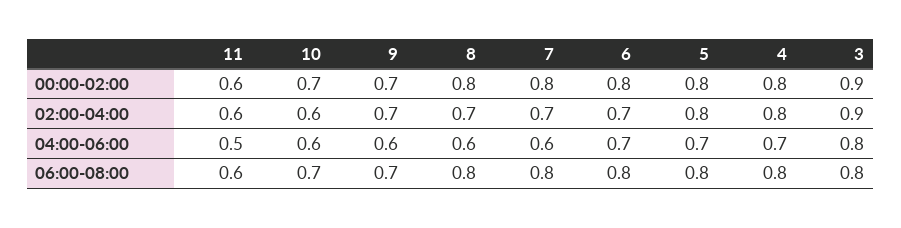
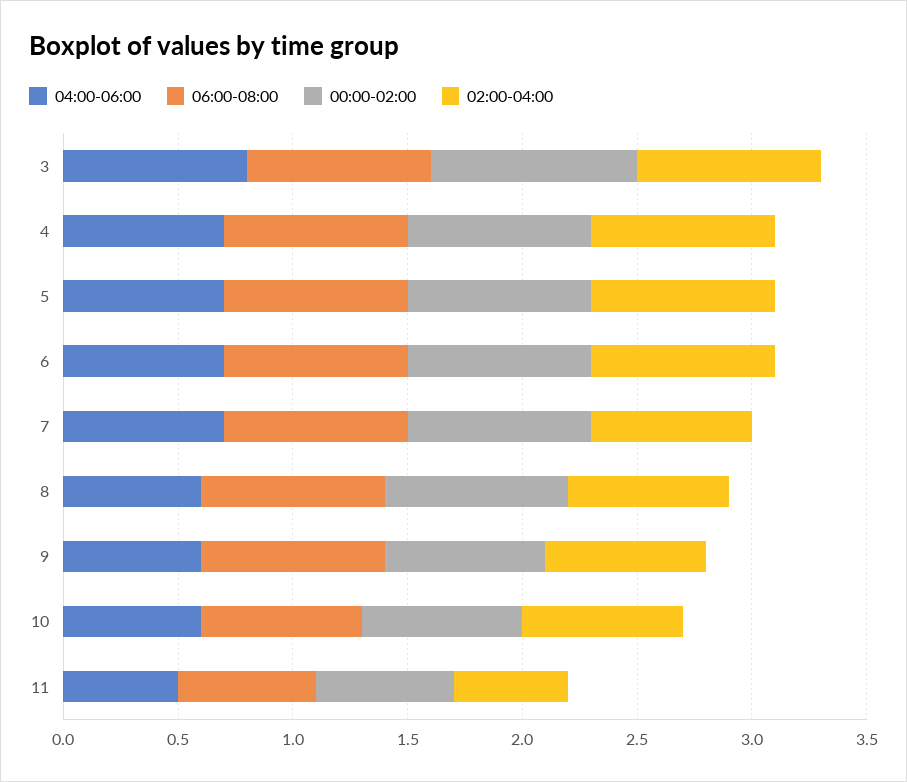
02:00-04:00, 11: 0.6 -> 0.5
02:00-04:00, 10: 0.6 -> 0.7
02:00-04:00, 6: 0.7 -> 0.8
02:00-04:00, 3: 0.9 -> 0.8
04:00-06:00, 7: 0.6 -> 0.7
06:00-08:00, 9: 0.7 -> 0.8

